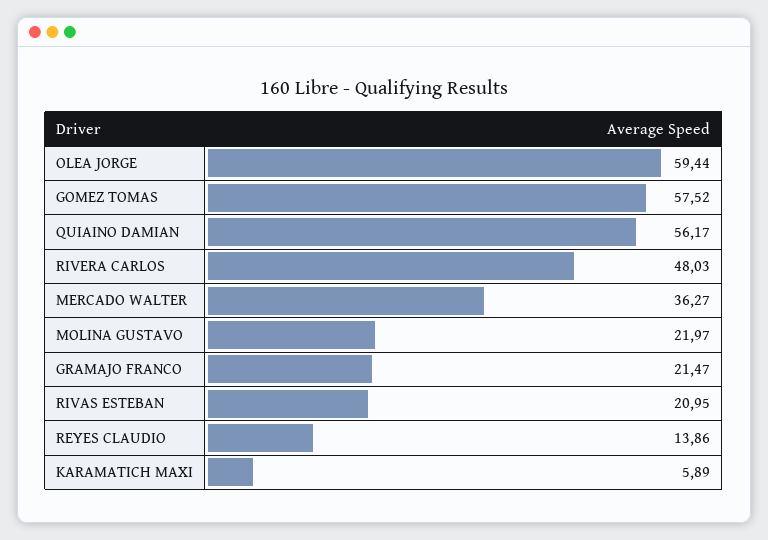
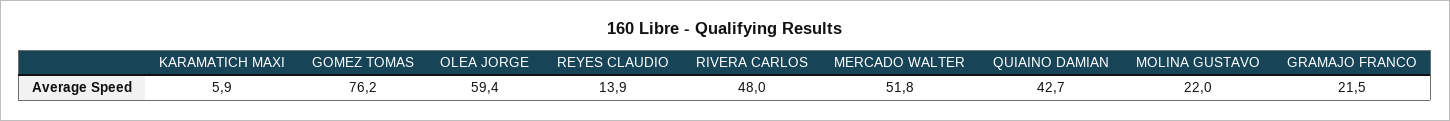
GOMEZ TOMAS: 57.52 -> 76.2
QUIAINO DAMIAN: 56.17 -> 42.7
MERCADO WALTER: 36.27 -> 51.8
RIVAS ESTEBAN: 20.95 -> none

